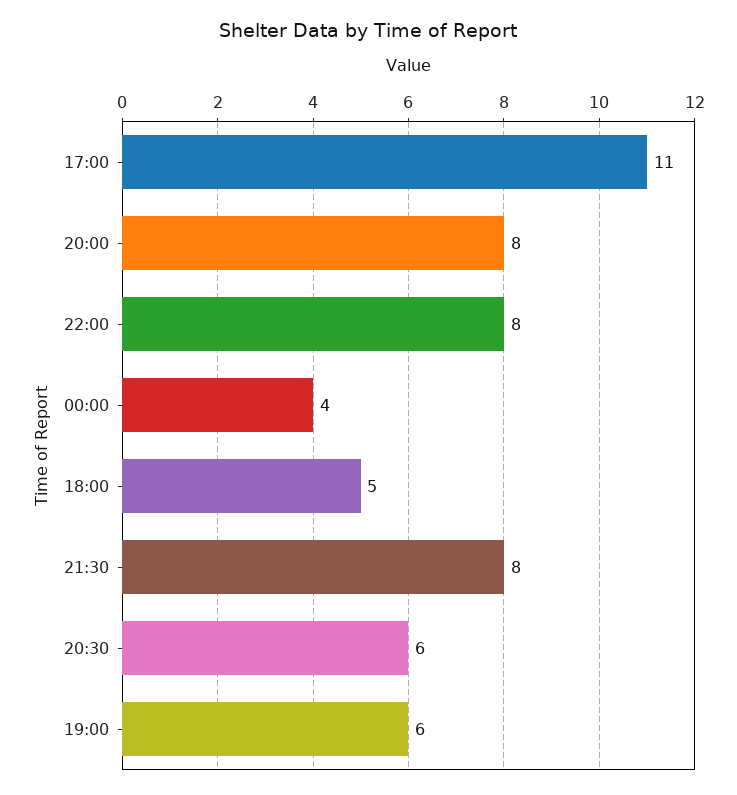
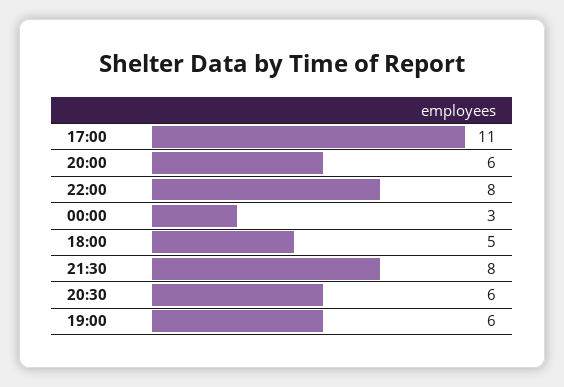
20:00: 8 -> 6
00:00: 4 -> 3

